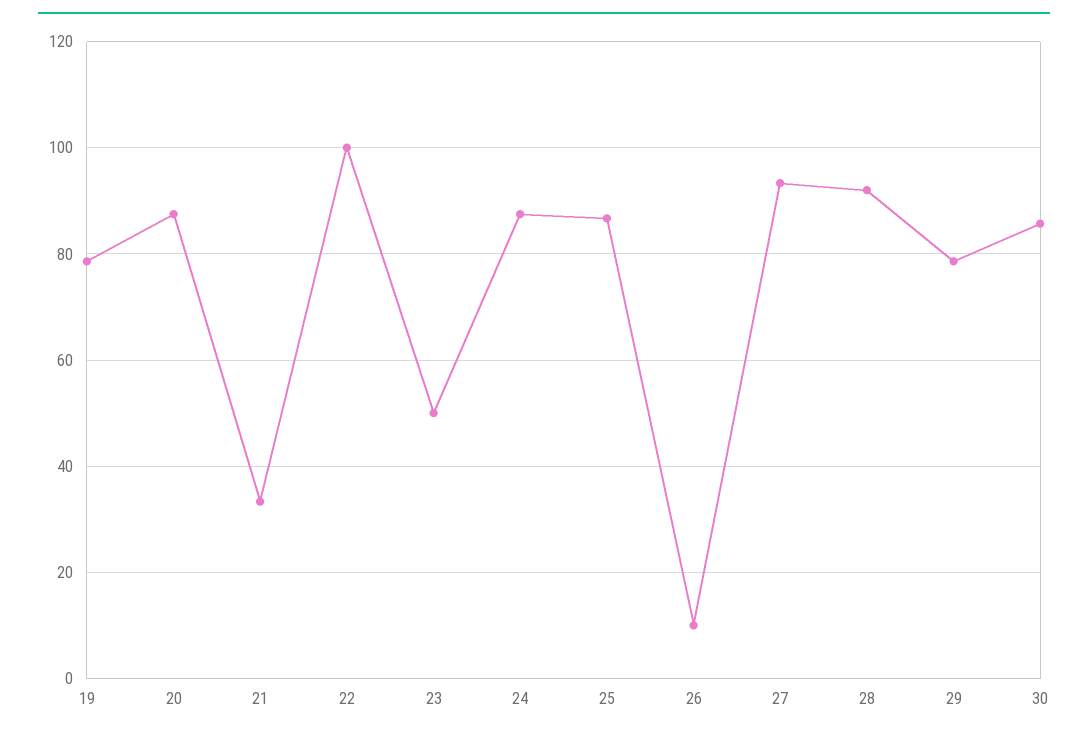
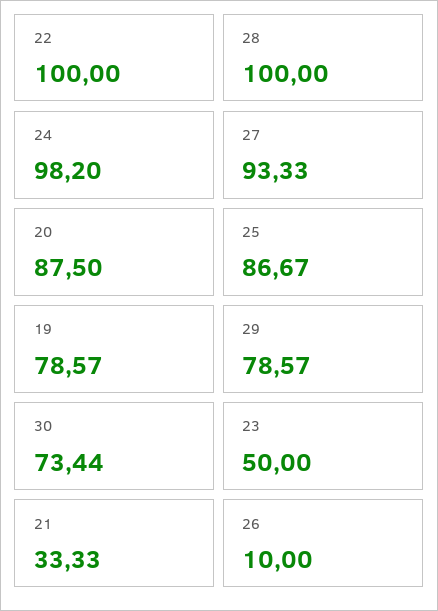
24: 88 -> 98.2
28: 92 -> 100
30: 86 -> 73.44

